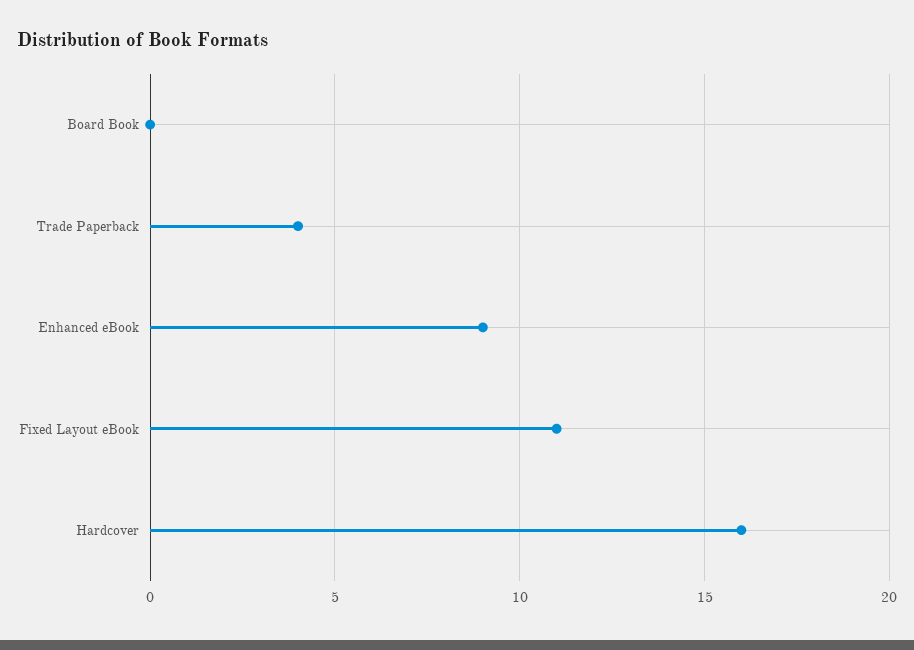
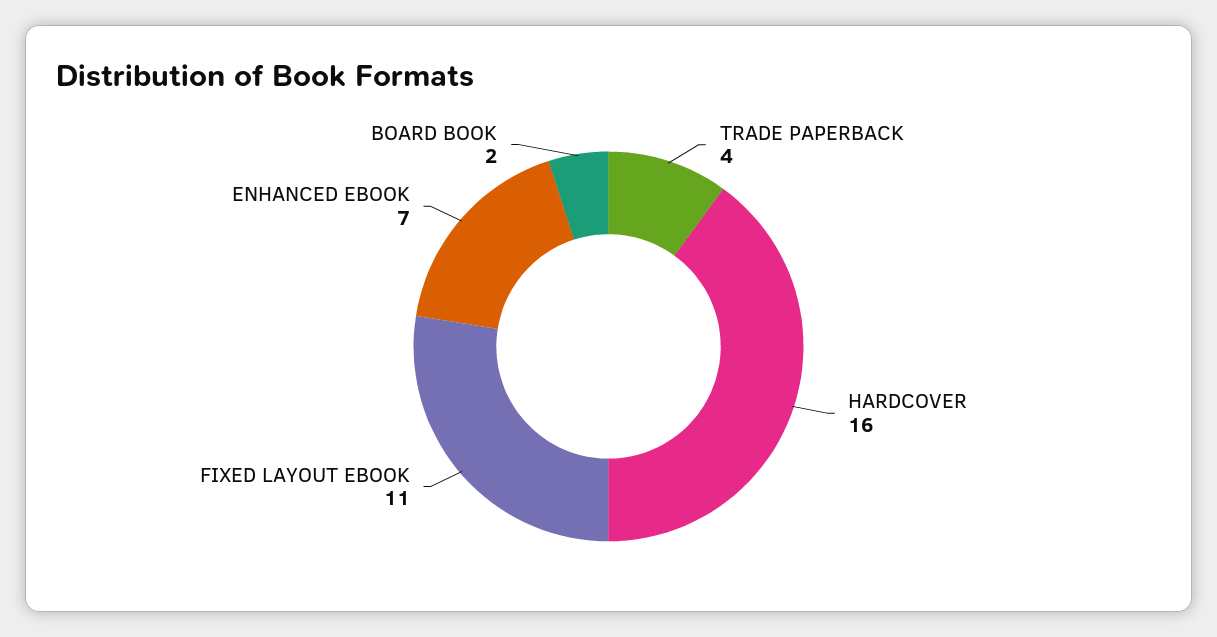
Board Book: 0 -> 2
Enhanced eBook: 9 -> 7

